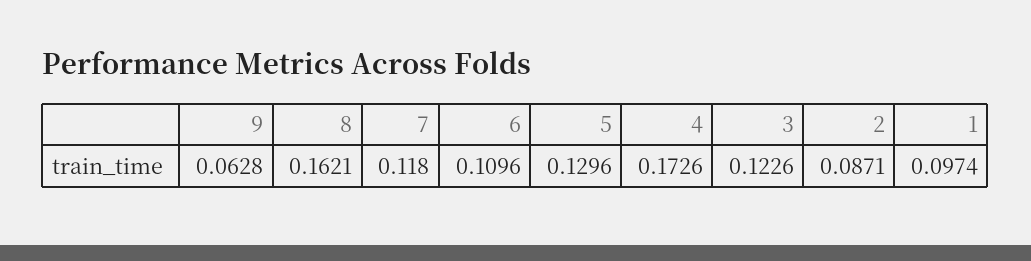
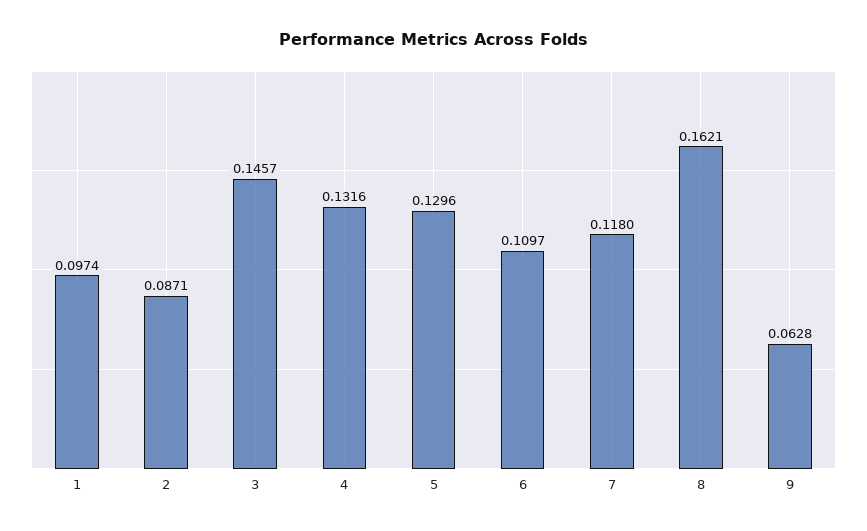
6: 0.1096 -> 0.1097
4: 0.1726 -> 0.1316
3: 0.1226 -> 0.1457

